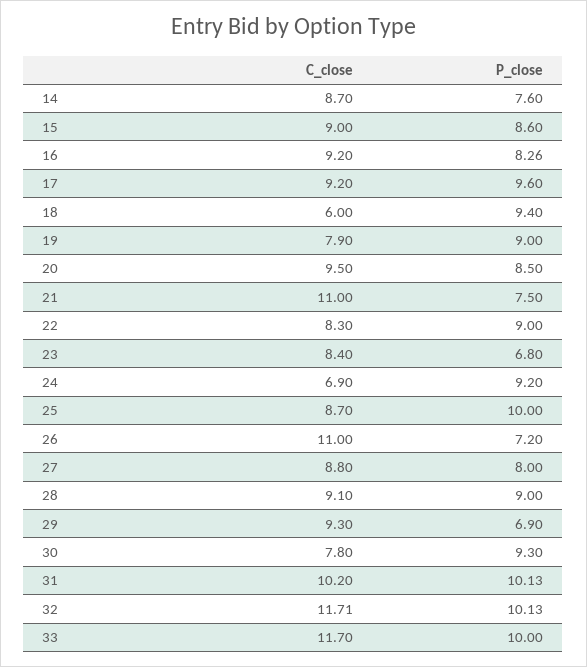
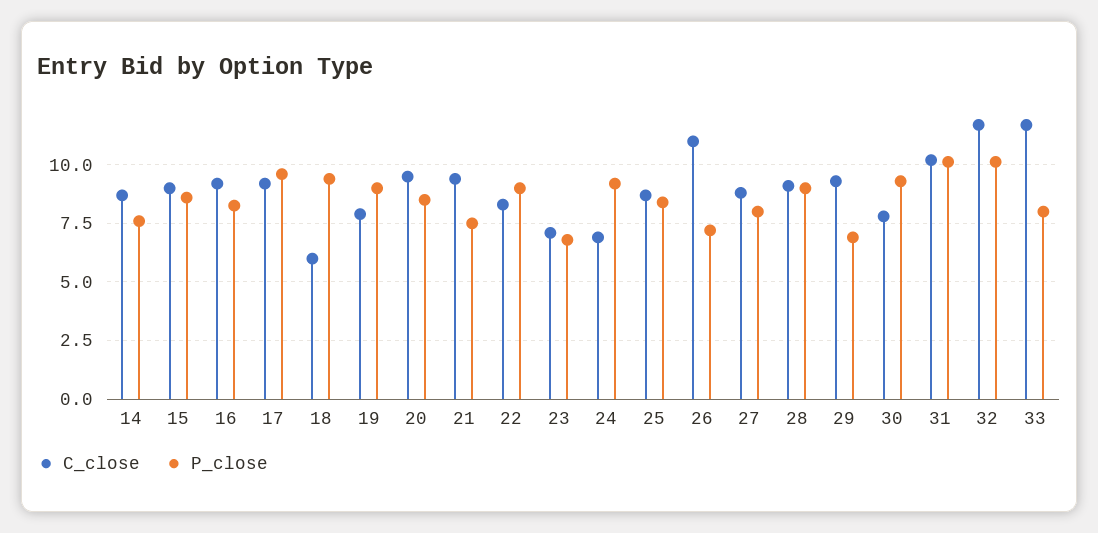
C_close, 21: 11 -> 9.5
C_close, 23: 8.4 -> 7
P_close, 25: 10 -> 8.5
P_close, 33: 10 -> 8

